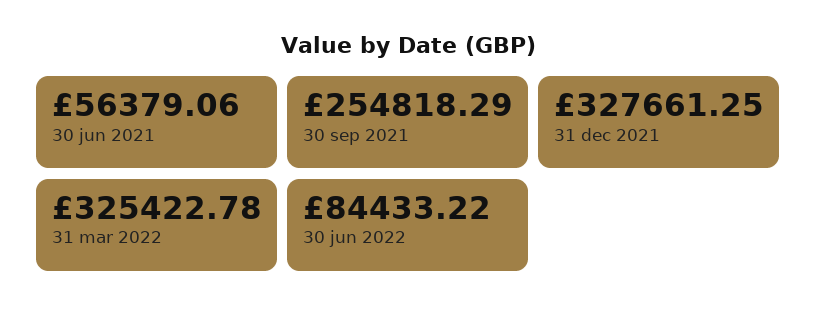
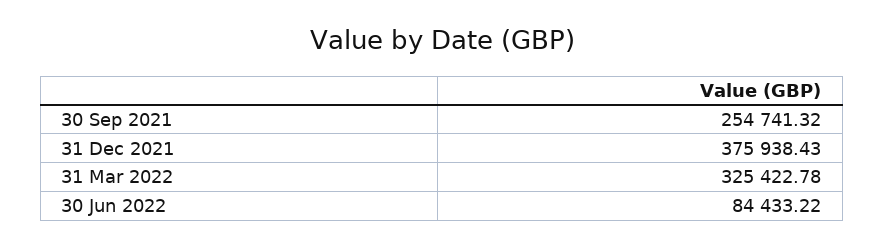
30 jun 2021: 56379.06 -> none
30 sep 2021: 254818.29 -> 254741.32
31 dec 2021: 327661.25 -> 375938.43

